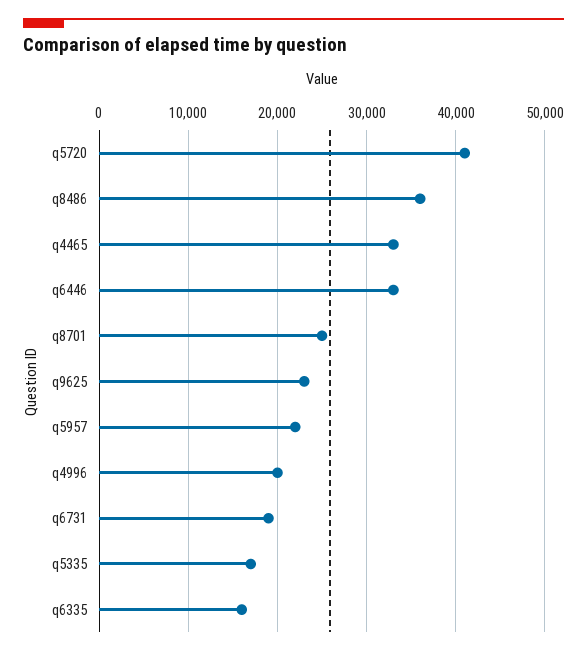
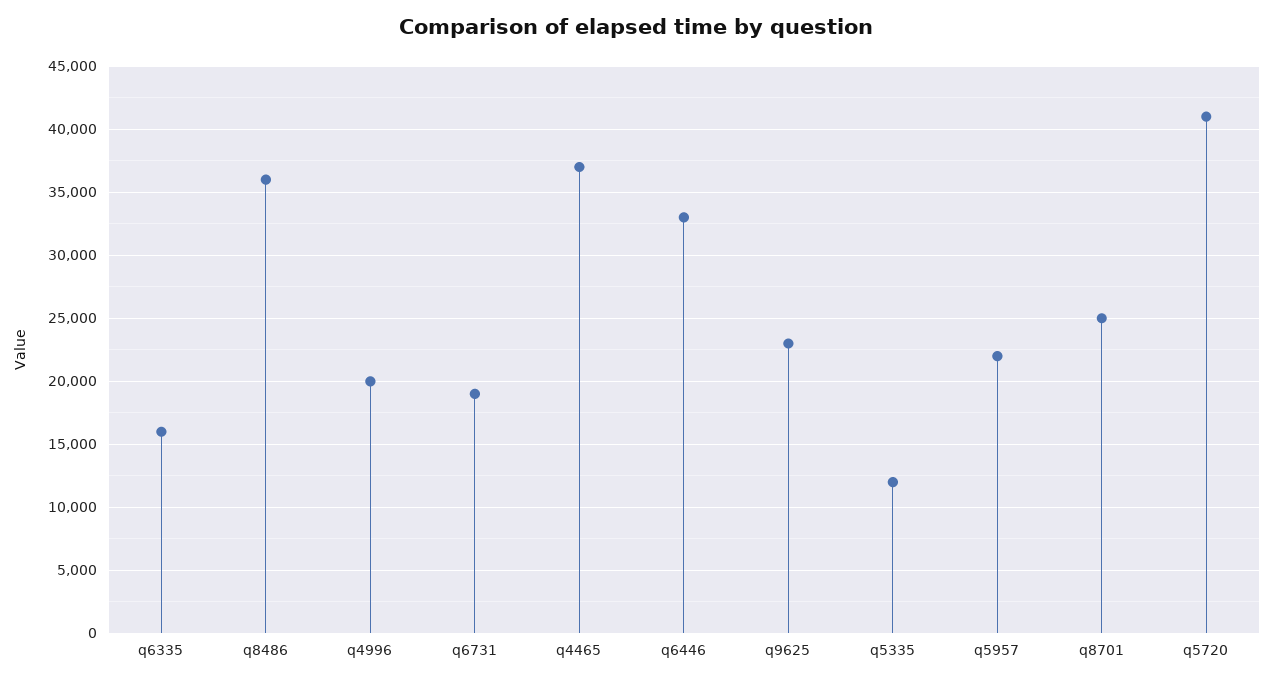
q4465: 33000 -> 37000
q5335: 17000 -> 12000

